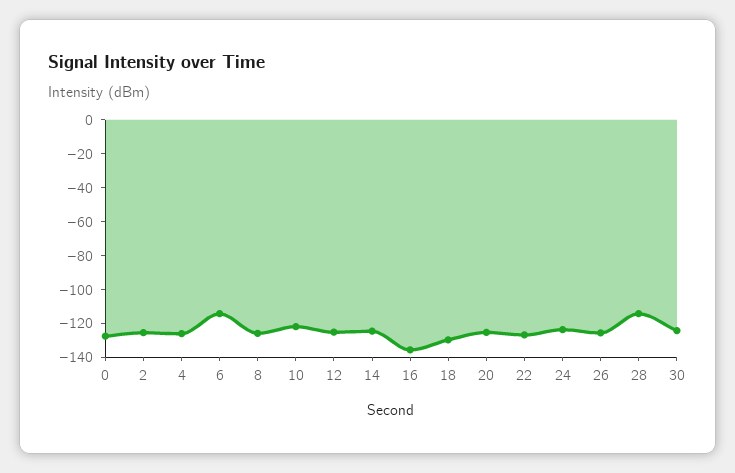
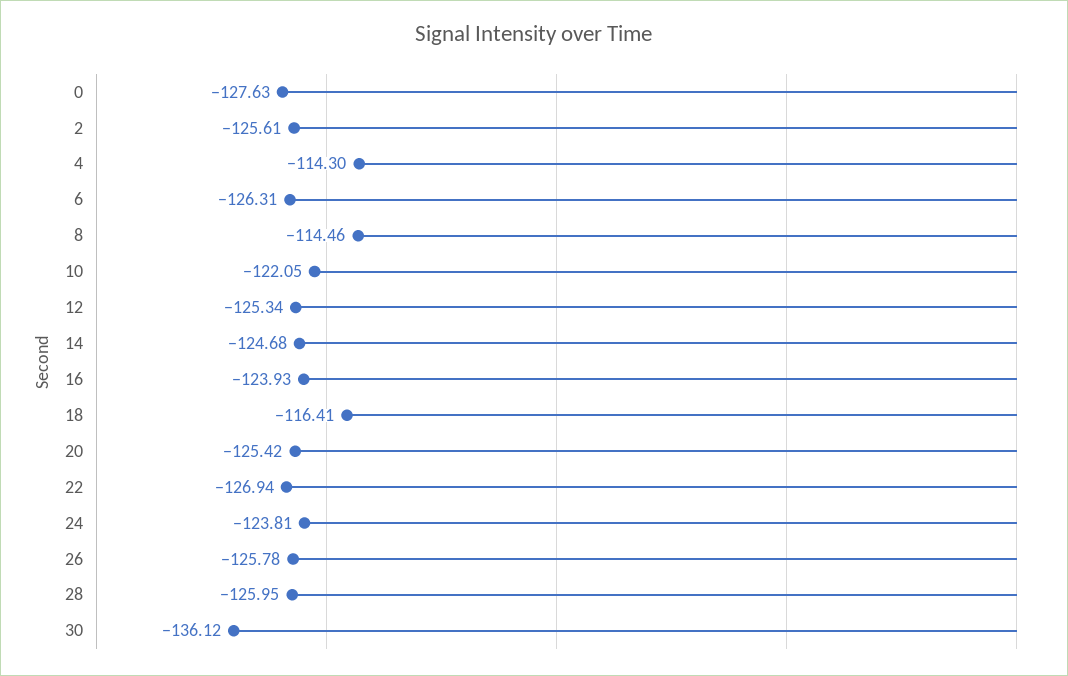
4: -125 -> -114.3
6: -115 -> -126.31
8: -125 -> -114.46
16: -135 -> -123.93
18: -130 -> -116.41
28: -115 -> -125.95
30: -125 -> -136.12

